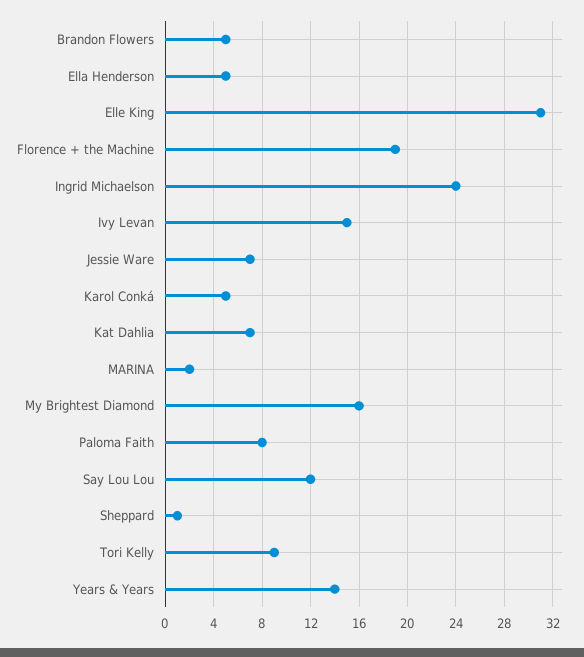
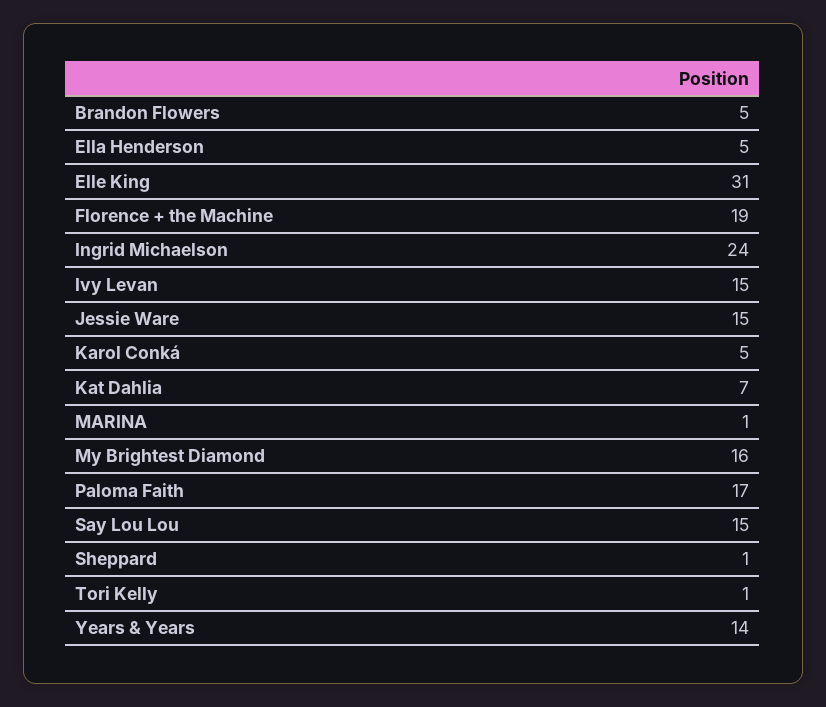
Jessie Ware: 7 -> 15
MARINA: 2 -> 1
Paloma Faith: 8 -> 17
Say Lou Lou: 12 -> 15
Tori Kelly: 9 -> 1

